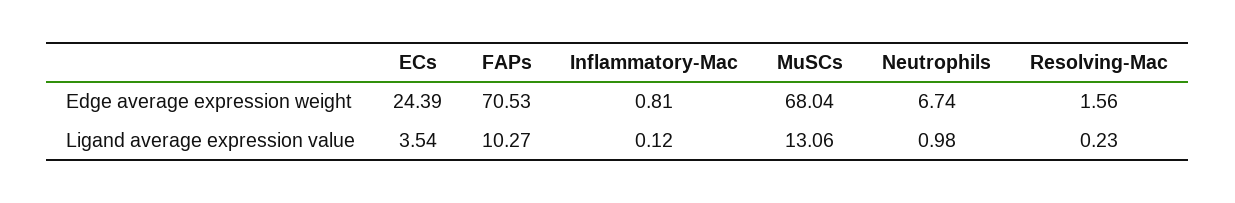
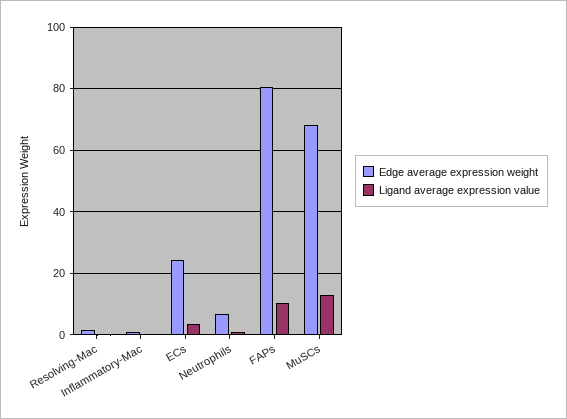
Edge average expression weight, FAPs: 70.53 -> 80

